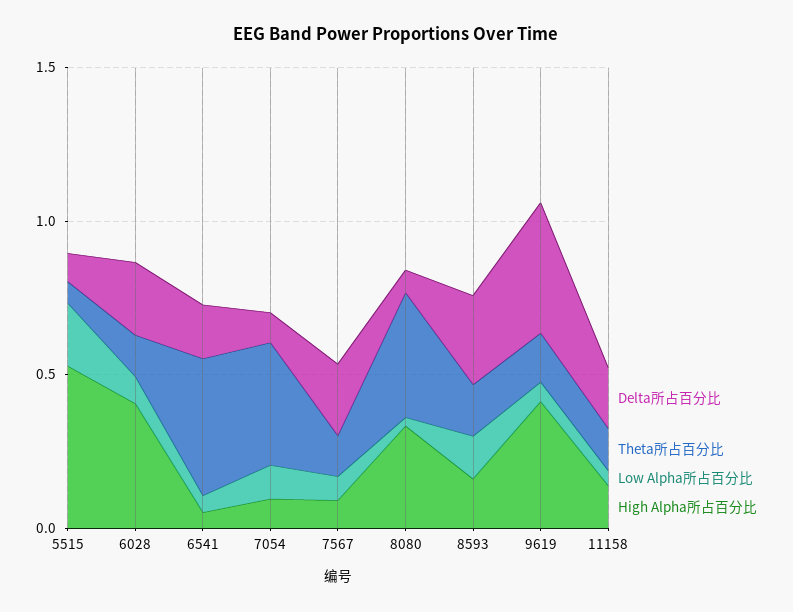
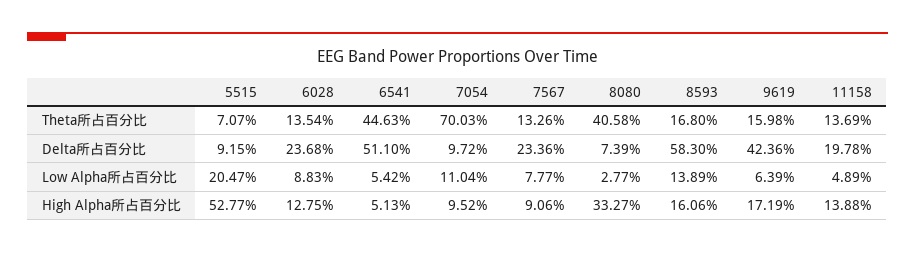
High Alpha所占百分比, 6028: 0.4 -> 0.1275
Delta所占百分比, 6541: 0.2 -> 0.511
Theta所占百分比, 7054: 0.4 -> 0.7003
Delta所占百分比, 8593: 0.3 -> 0.583
High Alpha所占百分比, 9619: 0.4 -> 0.1719

